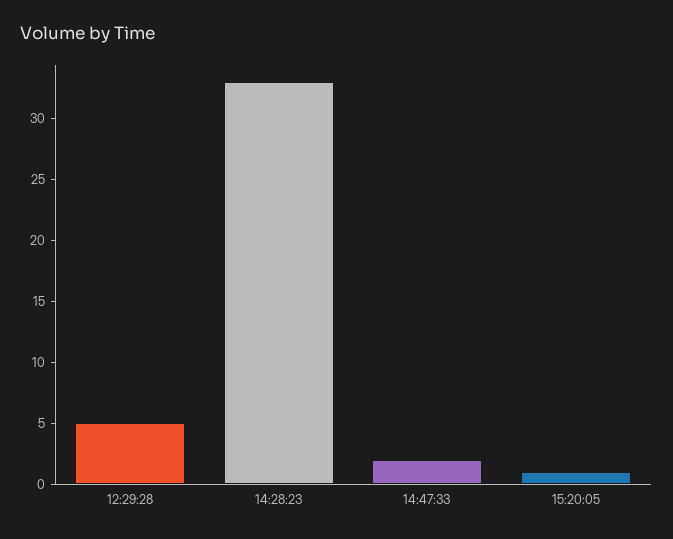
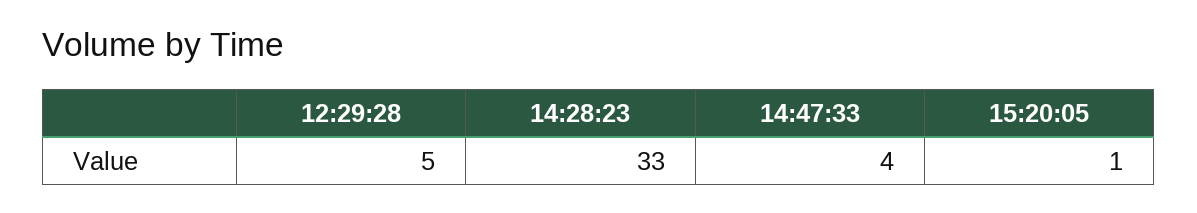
14:47:33: 2 -> 4

